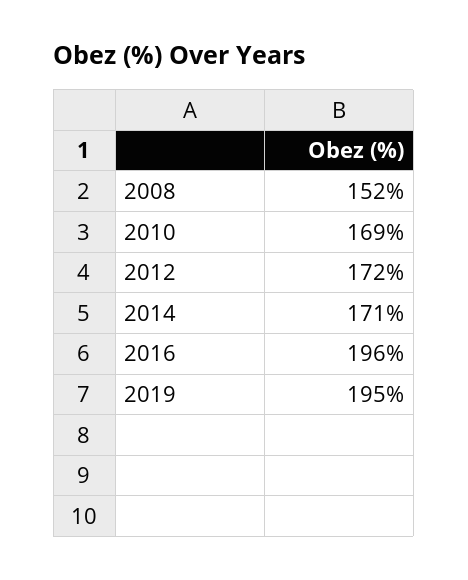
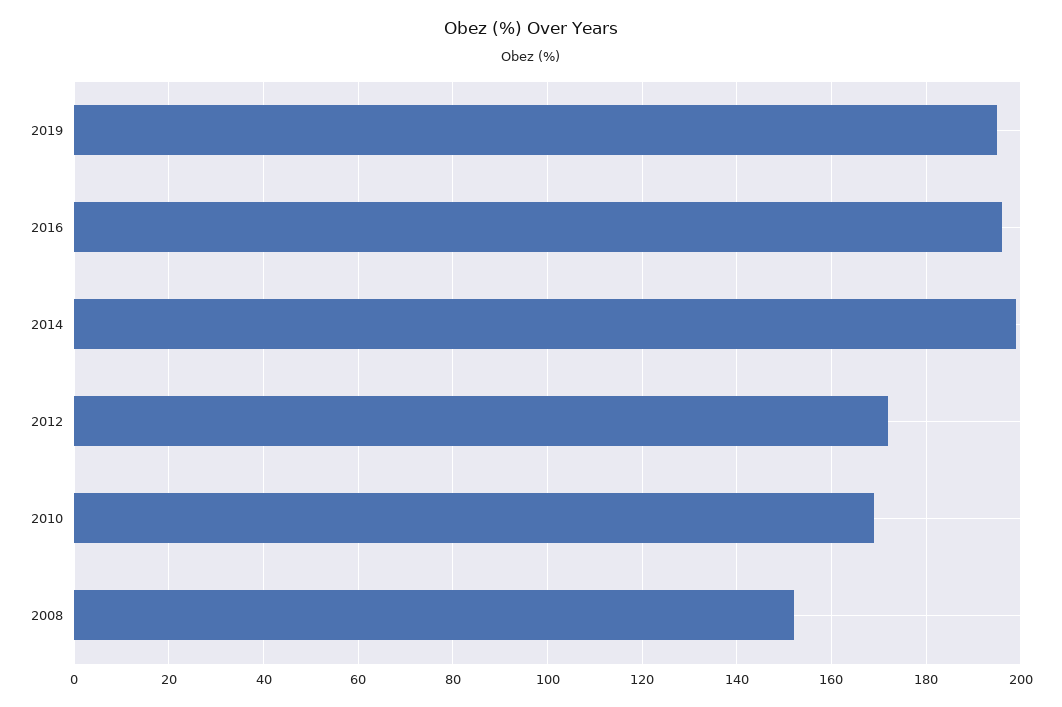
2014: 171 -> 200

